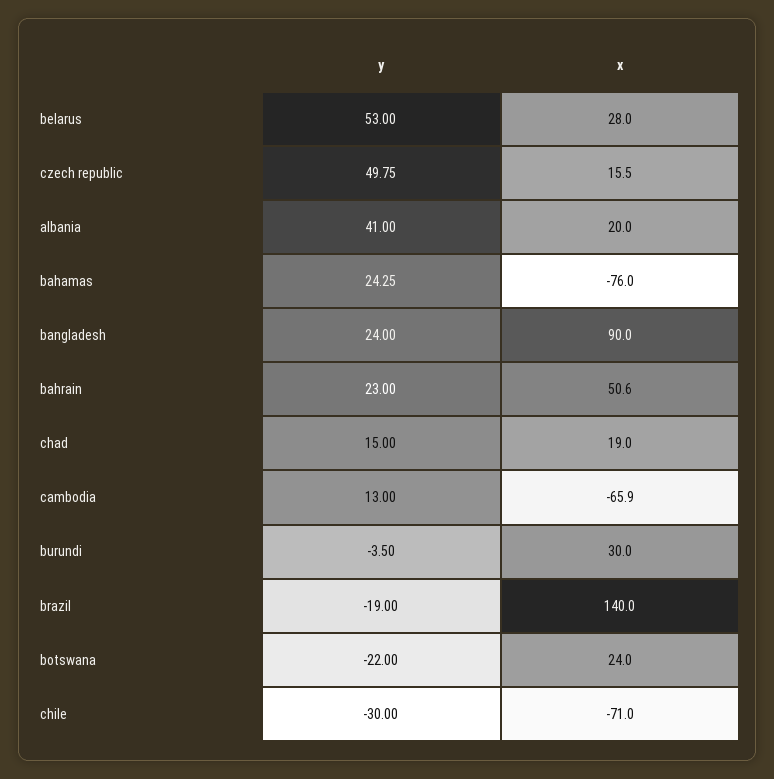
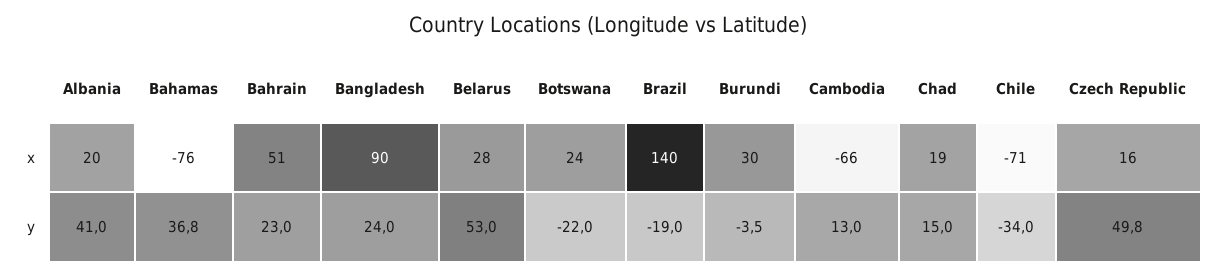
y, bahamas: 24.25 -> 36.8
y, chile: -30 -> -34

